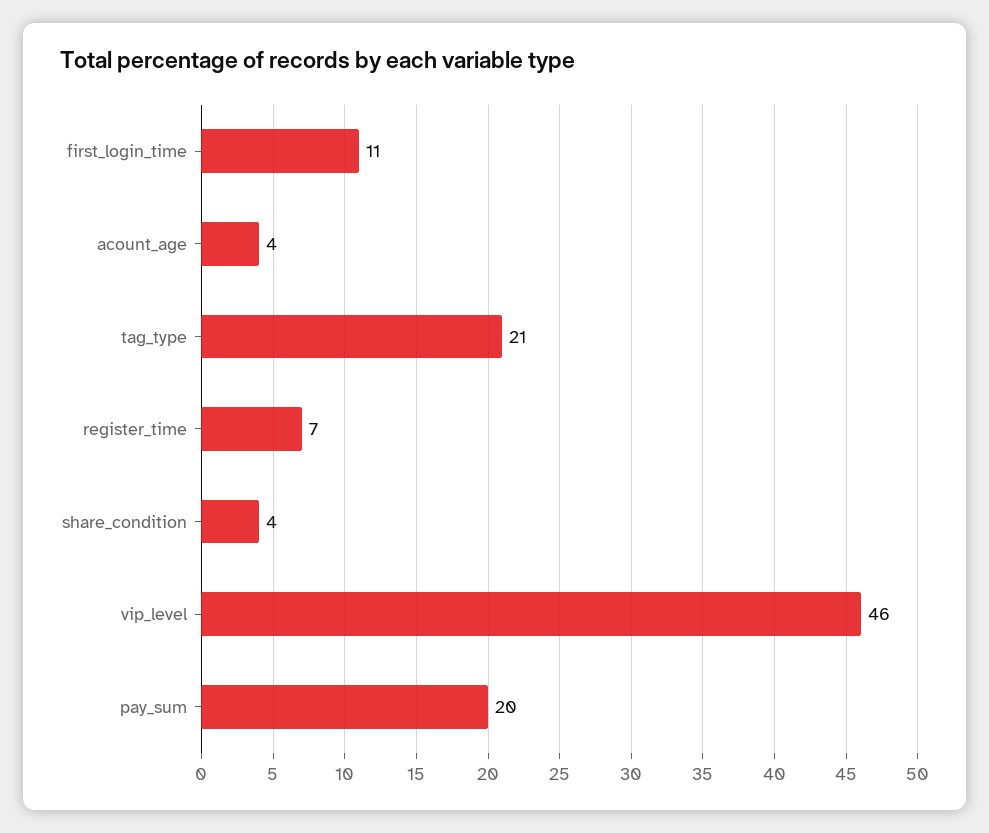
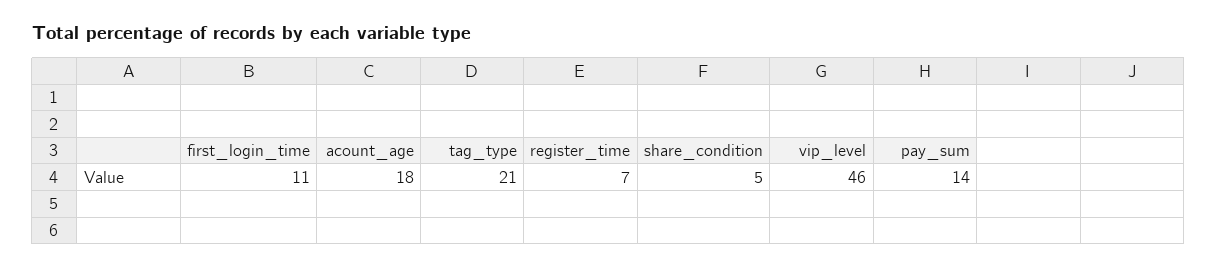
acount_age: 4 -> 18
share_condition: 4 -> 5
pay_sum: 20 -> 14

